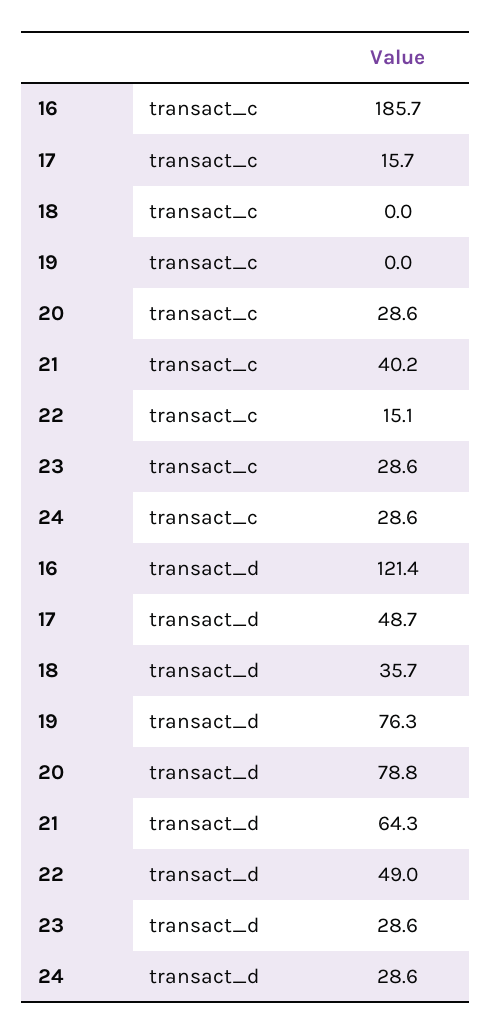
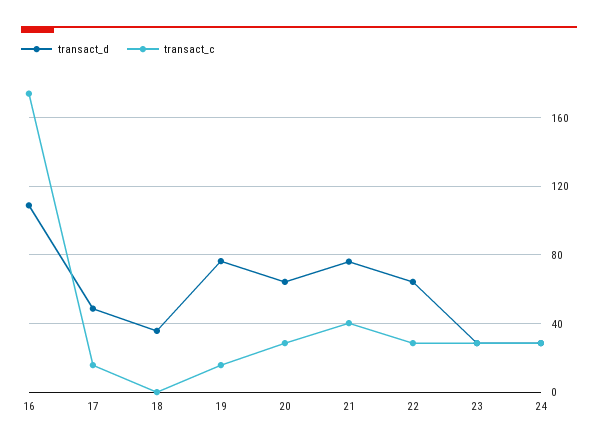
transact_c, 16: 185.7 -> 175
transact_c, 19: 0 -> 15
transact_c, 22: 15.1 -> 30
transact_d, 16: 121.4 -> 110
transact_d, 20: 78.8 -> 65
transact_d, 21: 64.3 -> 75
transact_d, 22: 49 -> 65

